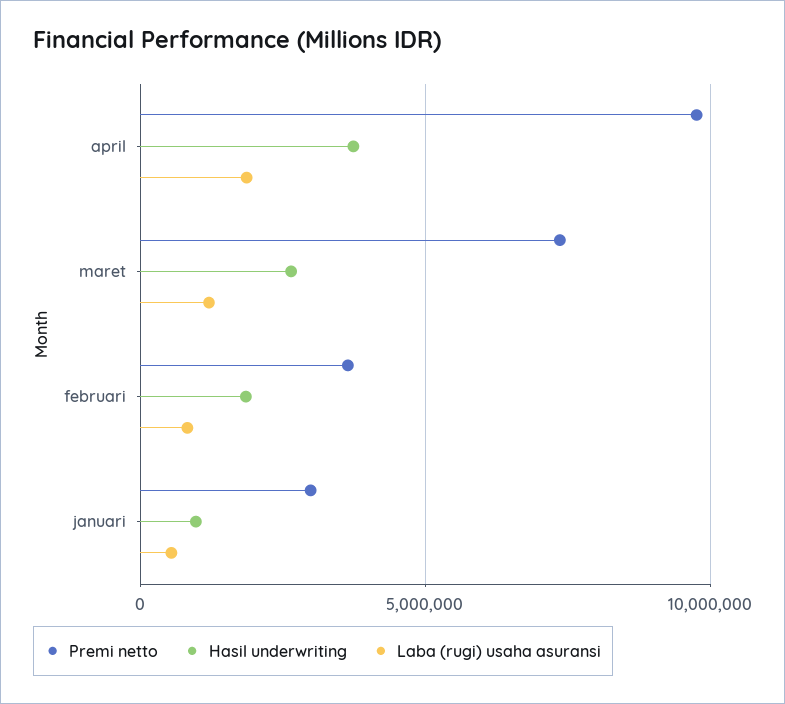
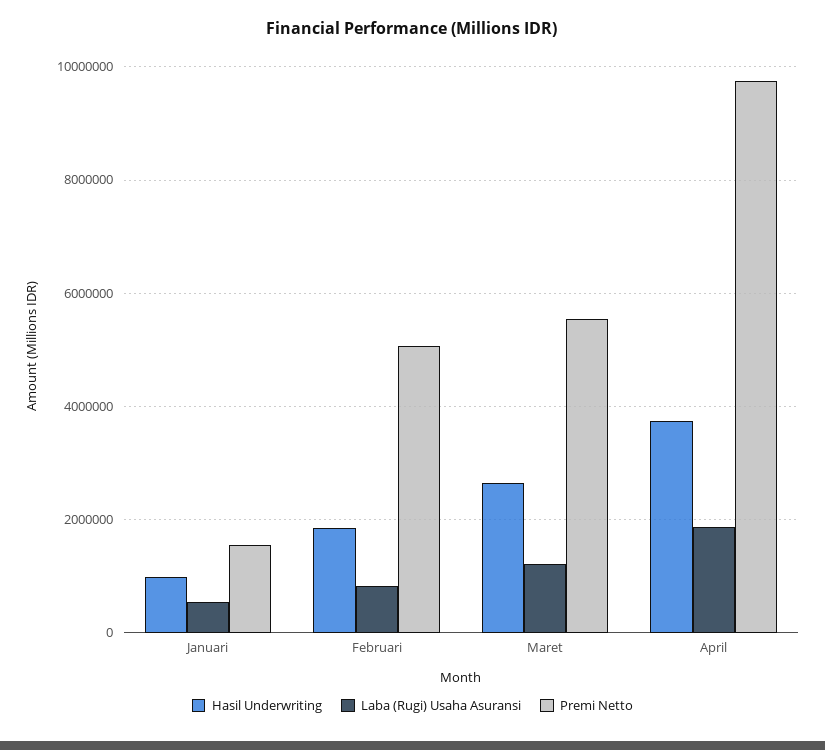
Premi netto, maret: 7500000 -> 5600000
Premi netto, februari: 3500000 -> 5000000
Premi netto, januari: 3000000 -> 1600000

